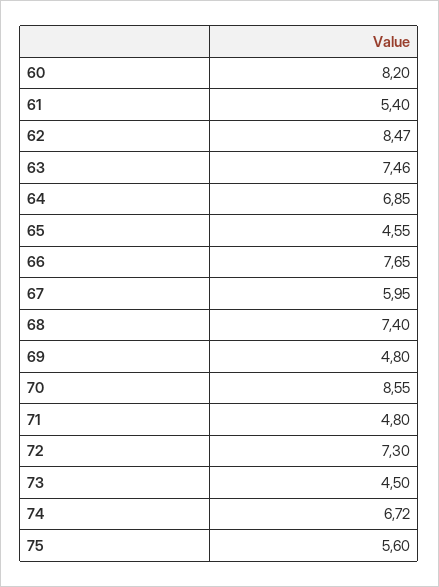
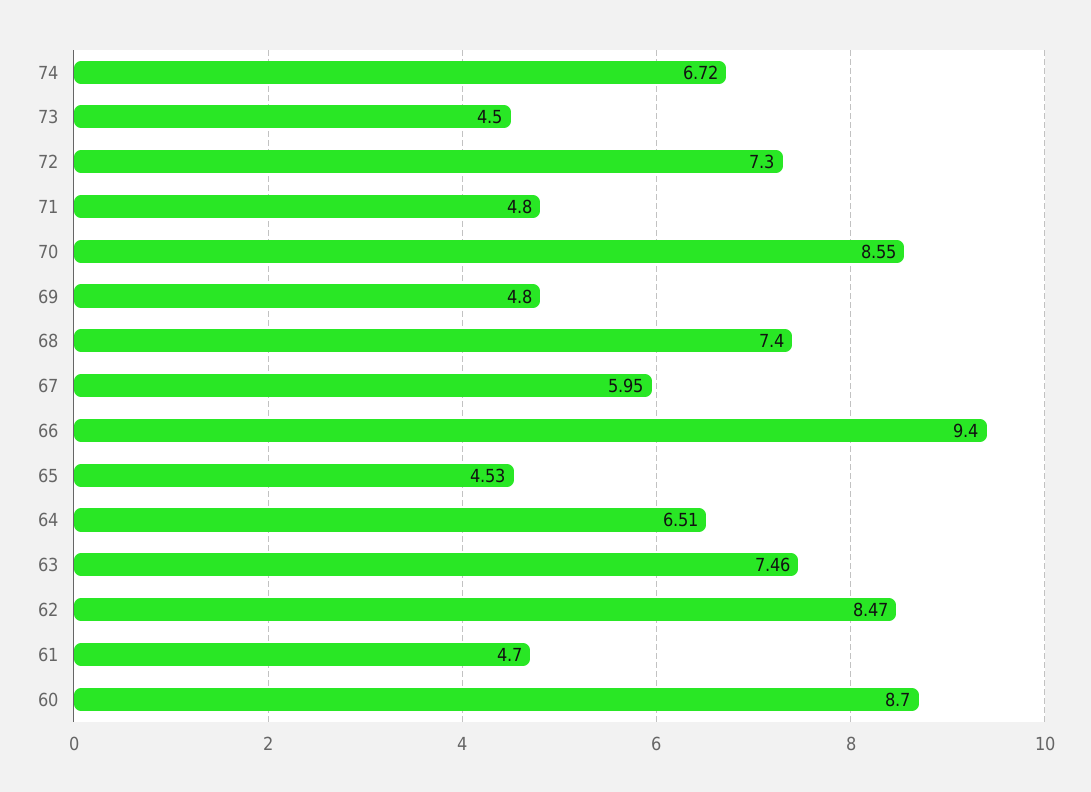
60: 8.2 -> 8.7
61: 5.4 -> 4.7
64: 6.85 -> 6.51
65: 4.55 -> 4.53
66: 7.65 -> 9.4
75: 5.6 -> none

